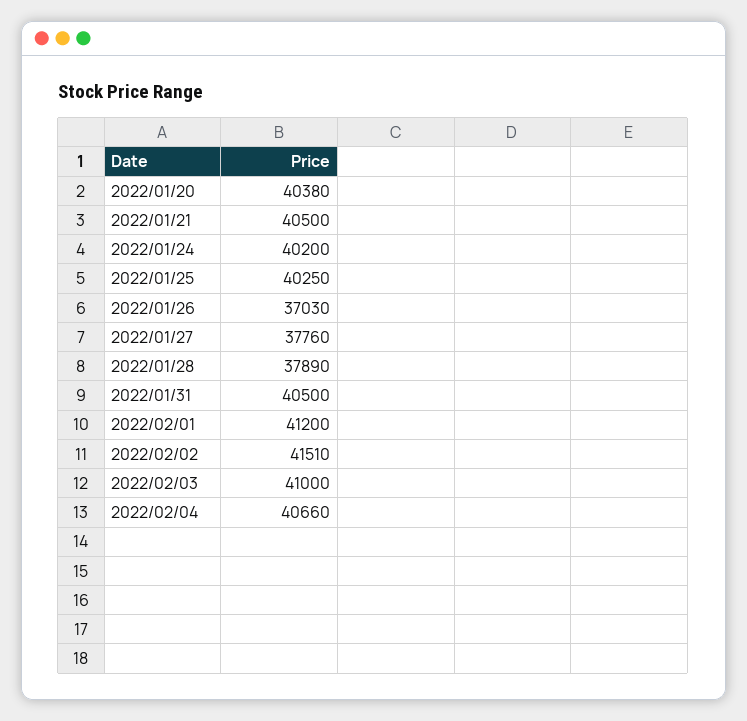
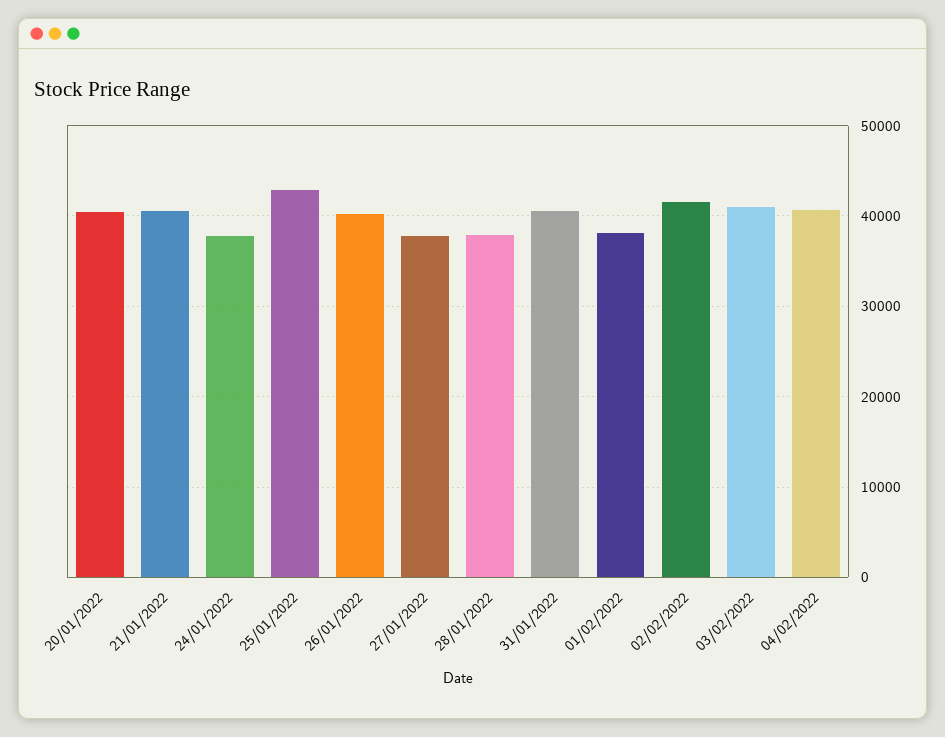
2022/01/24: 40200 -> 38000
2022/01/25: 40250 -> 43000
2022/01/26: 37030 -> 40000
2022/02/01: 41200 -> 38000

